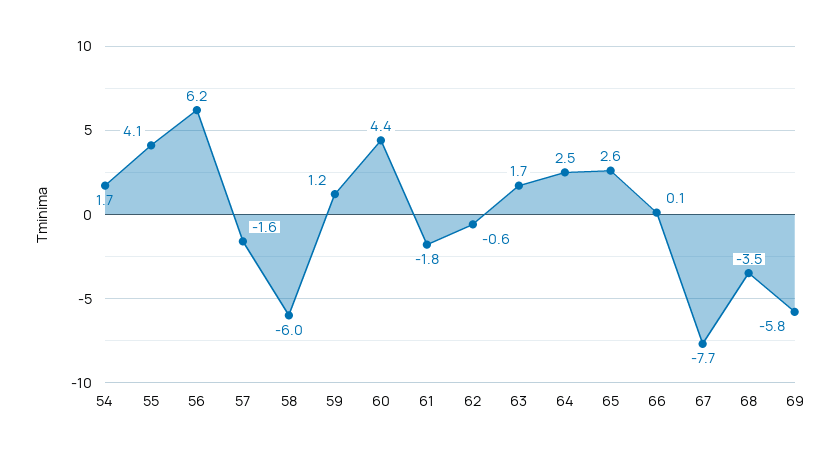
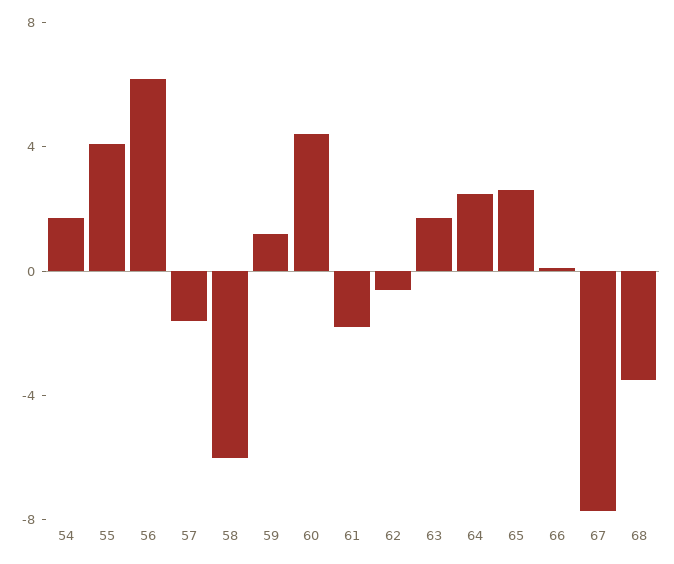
69: -5.8 -> none

